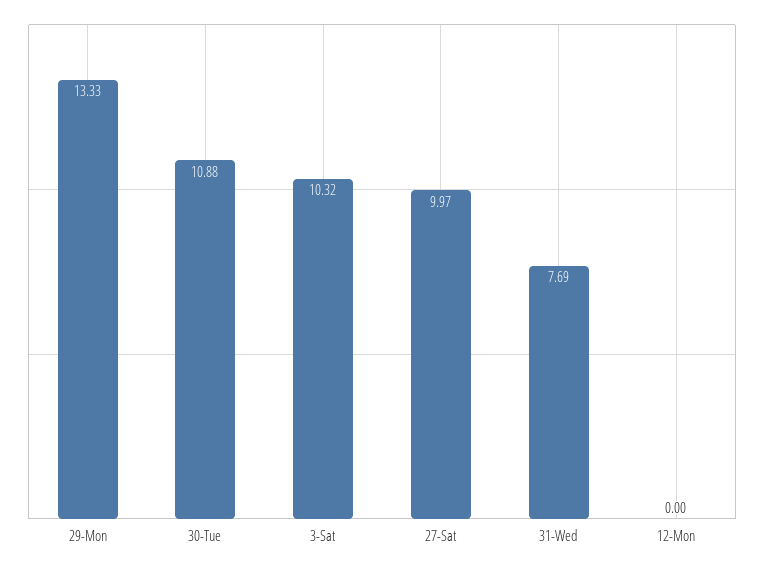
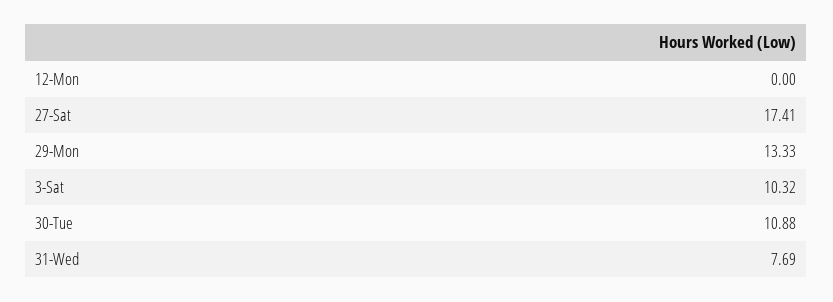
27-Sat: 9.97 -> 17.41

